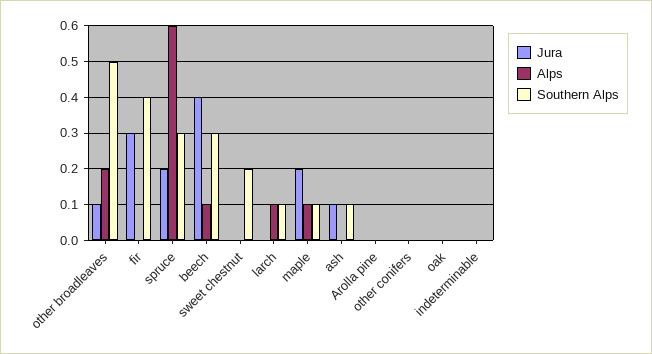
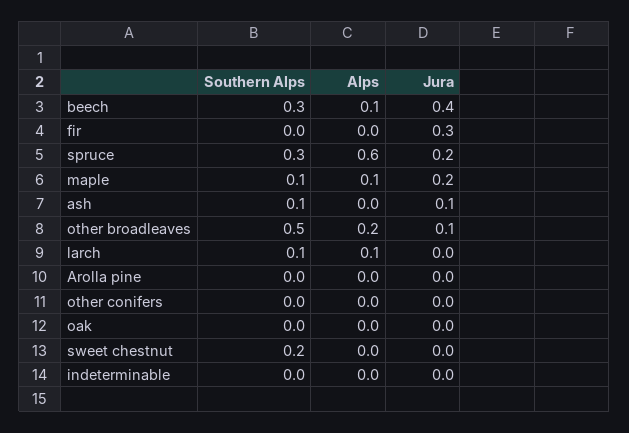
Southern Alps, fir: 0.4 -> 0

